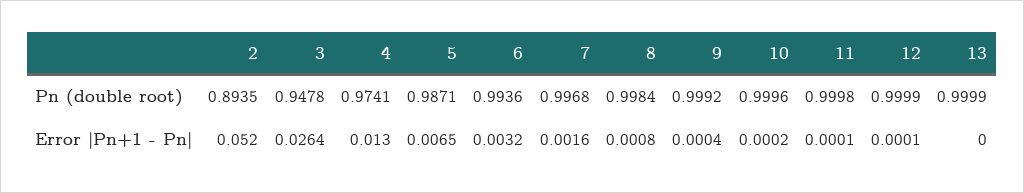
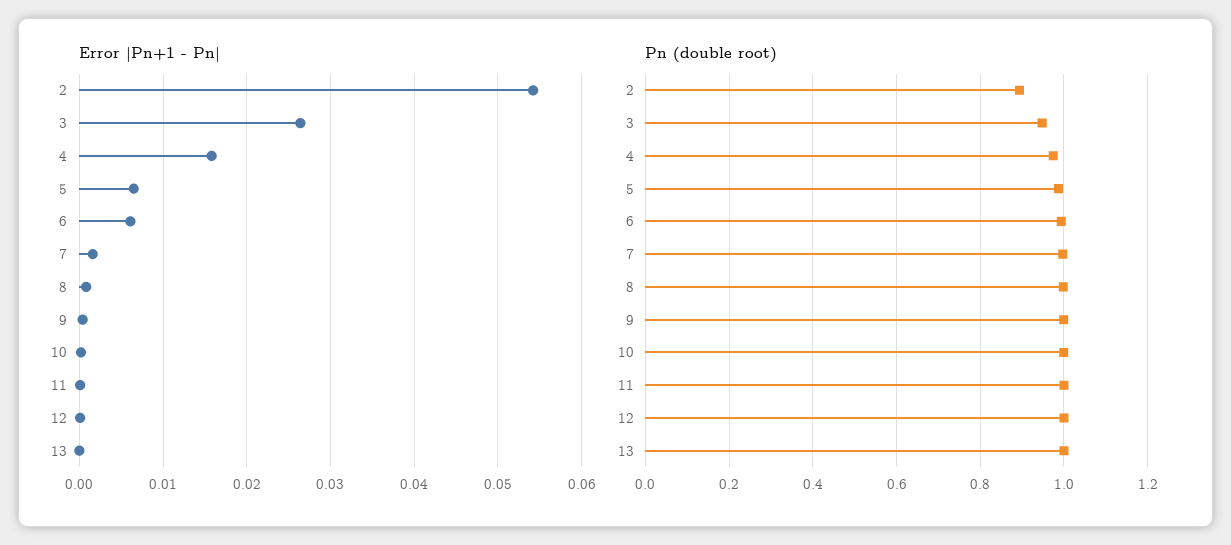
Error |Pn+1 - Pn|, 2: 0.052 -> 0.054
Error |Pn+1 - Pn|, 4: 0.013 -> 0.016
Error |Pn+1 - Pn|, 6: 0.0032 -> 0.006

